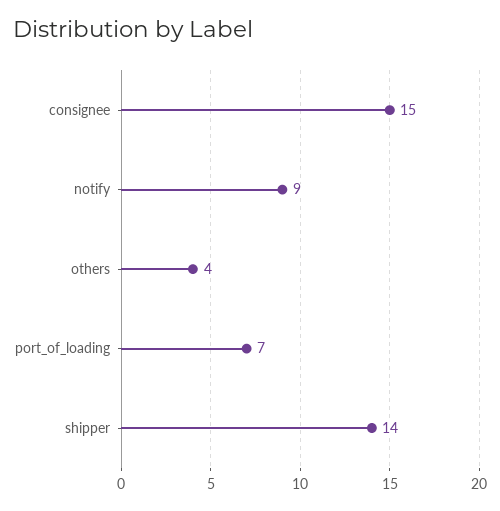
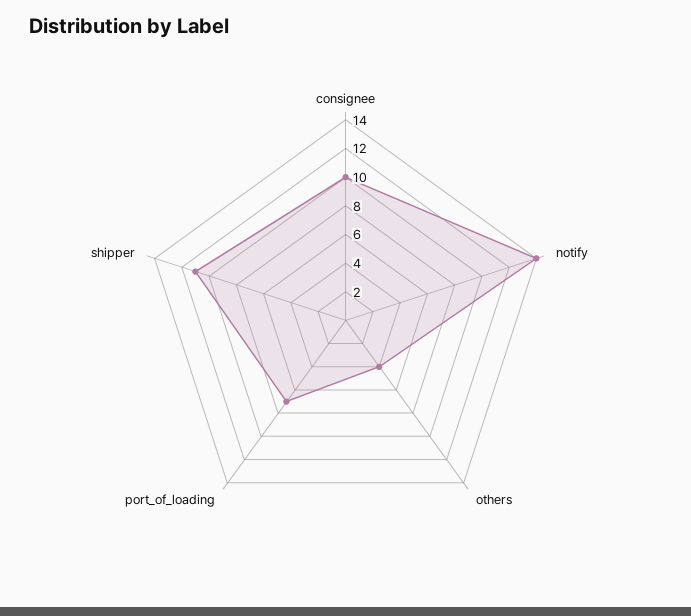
consignee: 15 -> 10
notify: 9 -> 14
shipper: 14 -> 11

